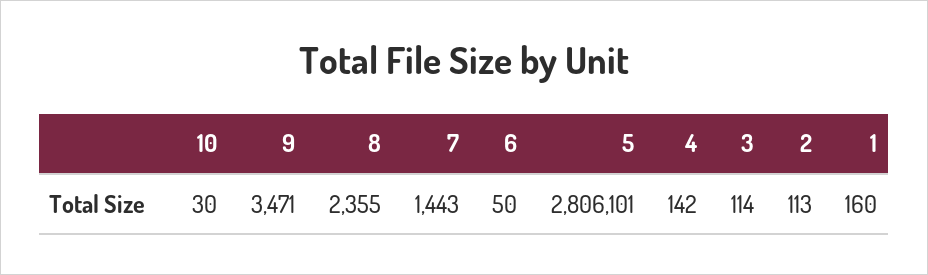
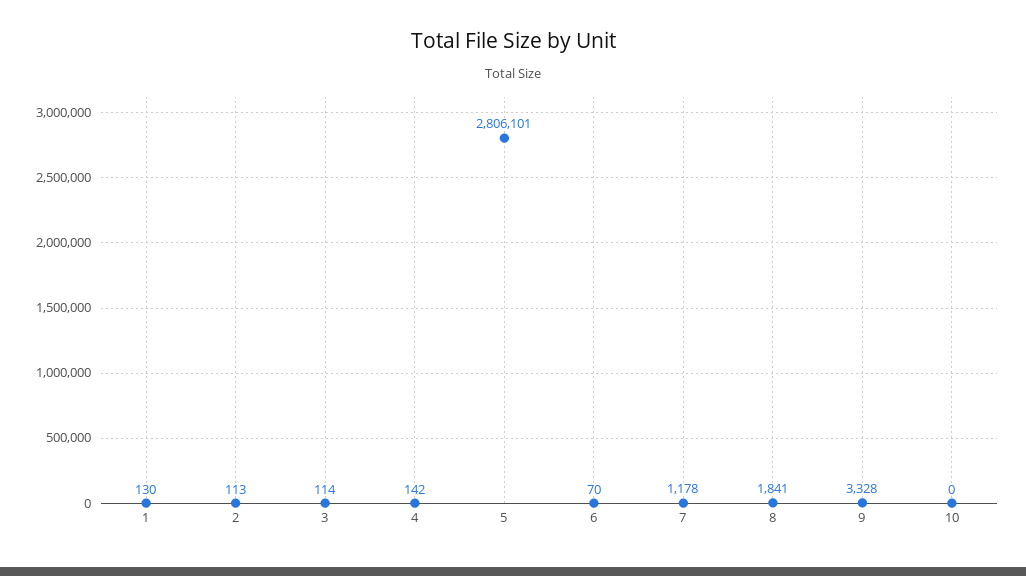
10: 30 -> 0
9: 3471 -> 3328
8: 2355 -> 1841
7: 1443 -> 1178
6: 50 -> 70
1: 160 -> 130

